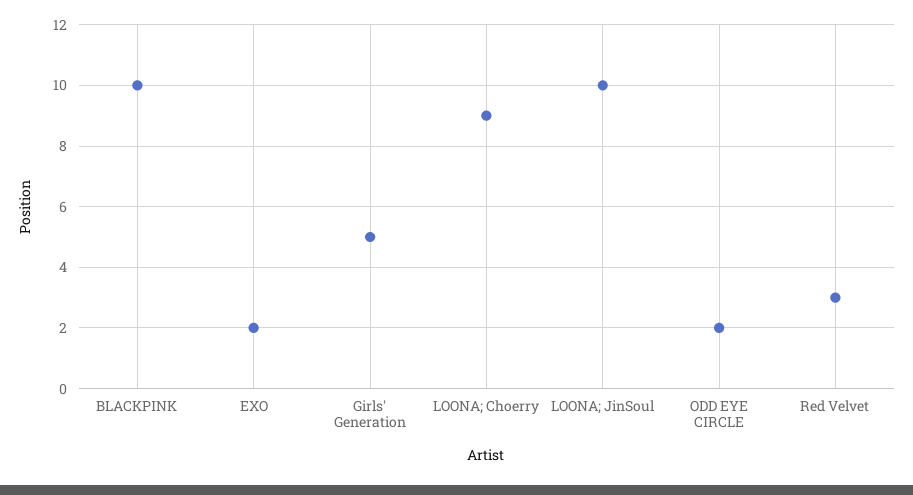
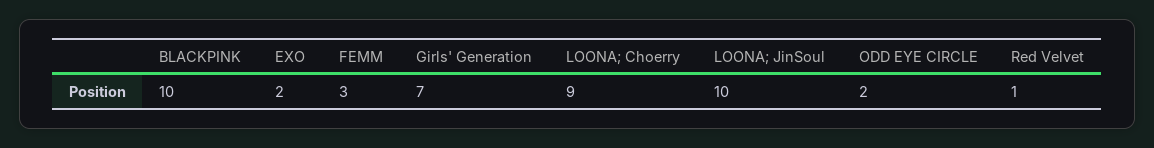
Girls' Generation: 5 -> 7
Red Velvet: 3 -> 1
FEMM: none -> 3

